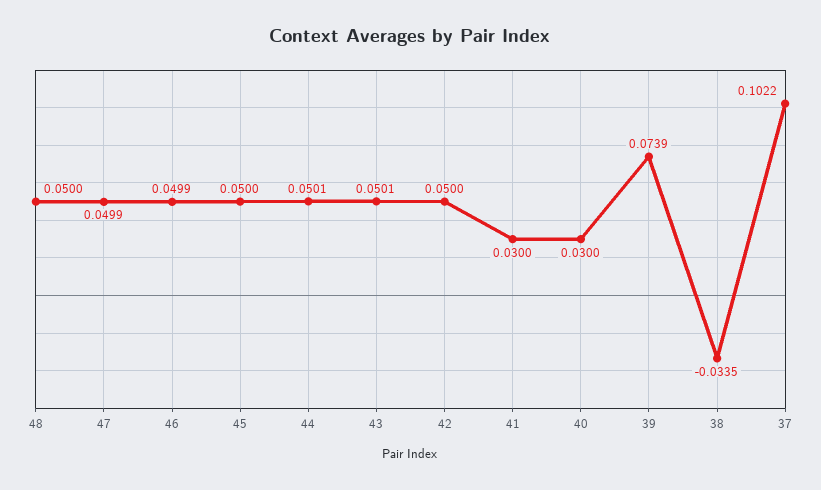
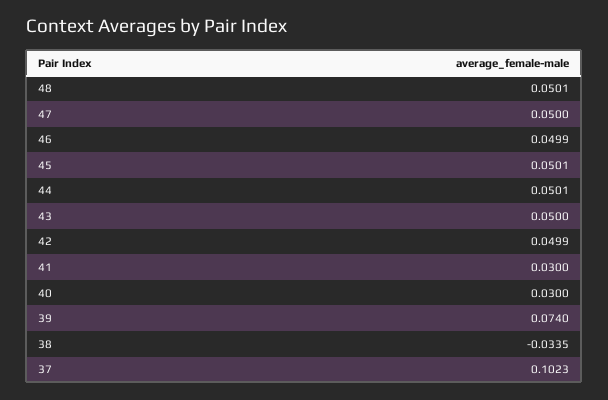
48: 0.05 -> 0.0501
47: 0.0499 -> 0.05
45: 0.05 -> 0.0501
43: 0.0501 -> 0.05
42: 0.05 -> 0.0499
39: 0.0739 -> 0.074
37: 0.1022 -> 0.1023

